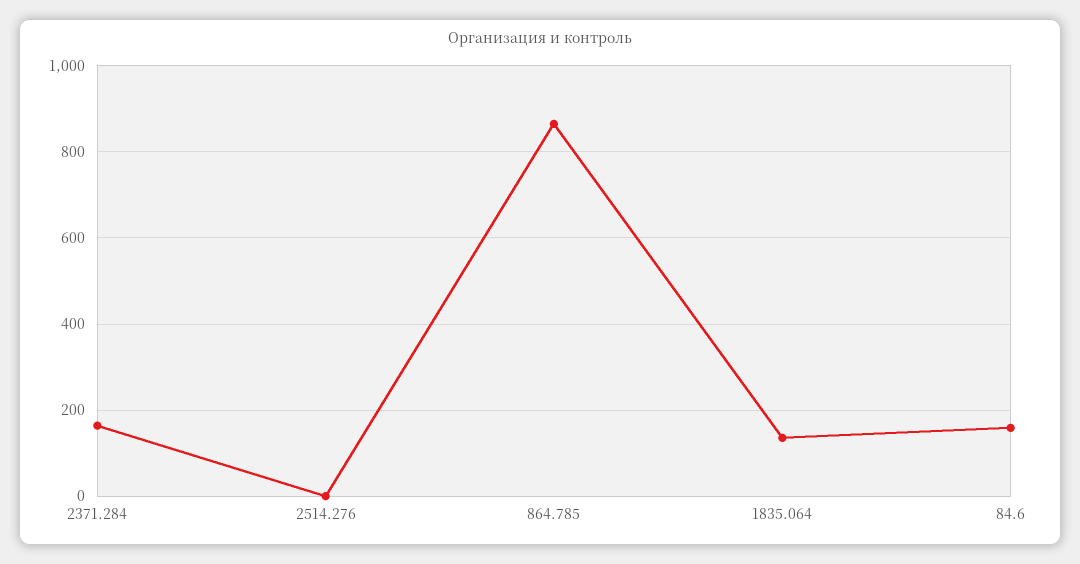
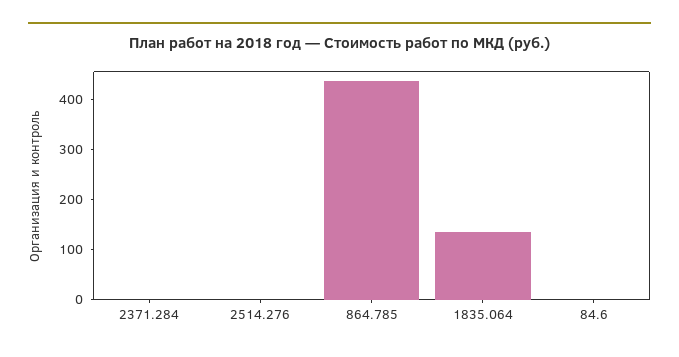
2371.284: 160 -> 0
864.785: 860 -> 440
84.6: 160 -> 0

